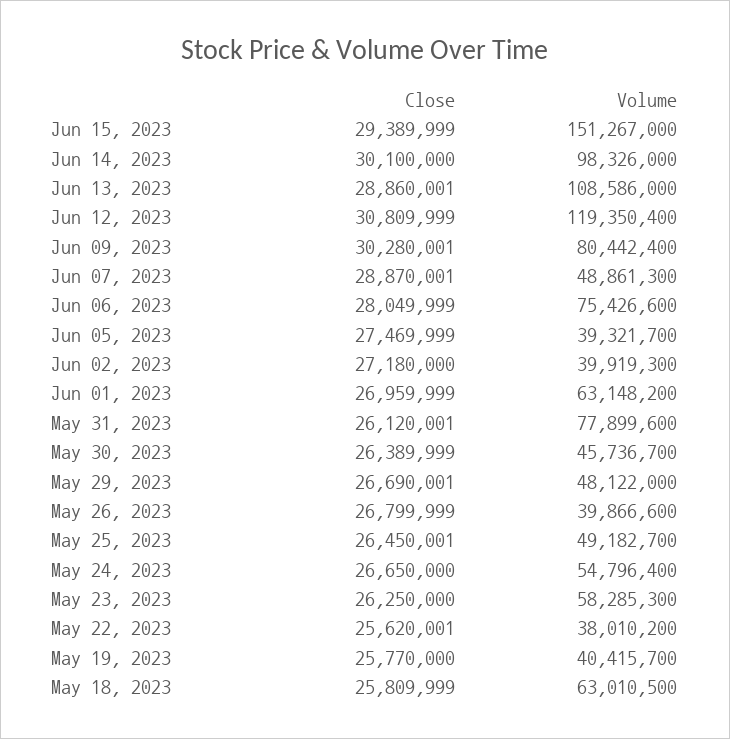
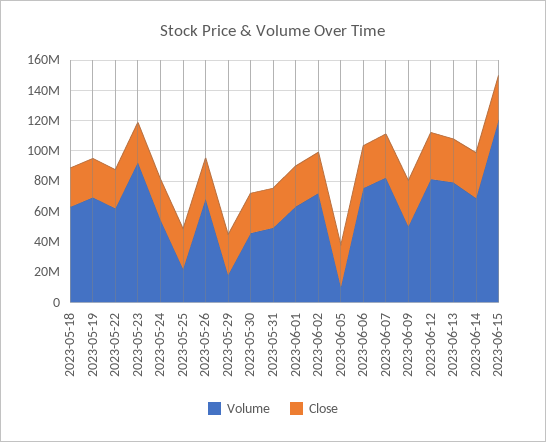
Volume, Jun 15, 2023: 151267000 -> 120000000
Volume, Jun 14, 2023: 98326000 -> 70000000
Volume, Jun 13, 2023: 108586000 -> 80000000
Volume, Jun 12, 2023: 119350400 -> 80000000
Volume, Jun 09, 2023: 80442400 -> 50000000
Volume, Jun 07, 2023: 48861300 -> 80000000
Volume, Jun 05, 2023: 39321700 -> 10000000
Volume, Jun 02, 2023: 39919300 -> 70000000
Volume, May 31, 2023: 77899600 -> 50000000
Volume, May 29, 2023: 48122000 -> 20000000
Volume, May 26, 2023: 39866600 -> 70000000
Volume, May 25, 2023: 49182700 -> 20000000
Volume, May 23, 2023: 58285300 -> 90000000
Volume, May 22, 2023: 38010200 -> 60000000
Volume, May 19, 2023: 40415700 -> 70000000

